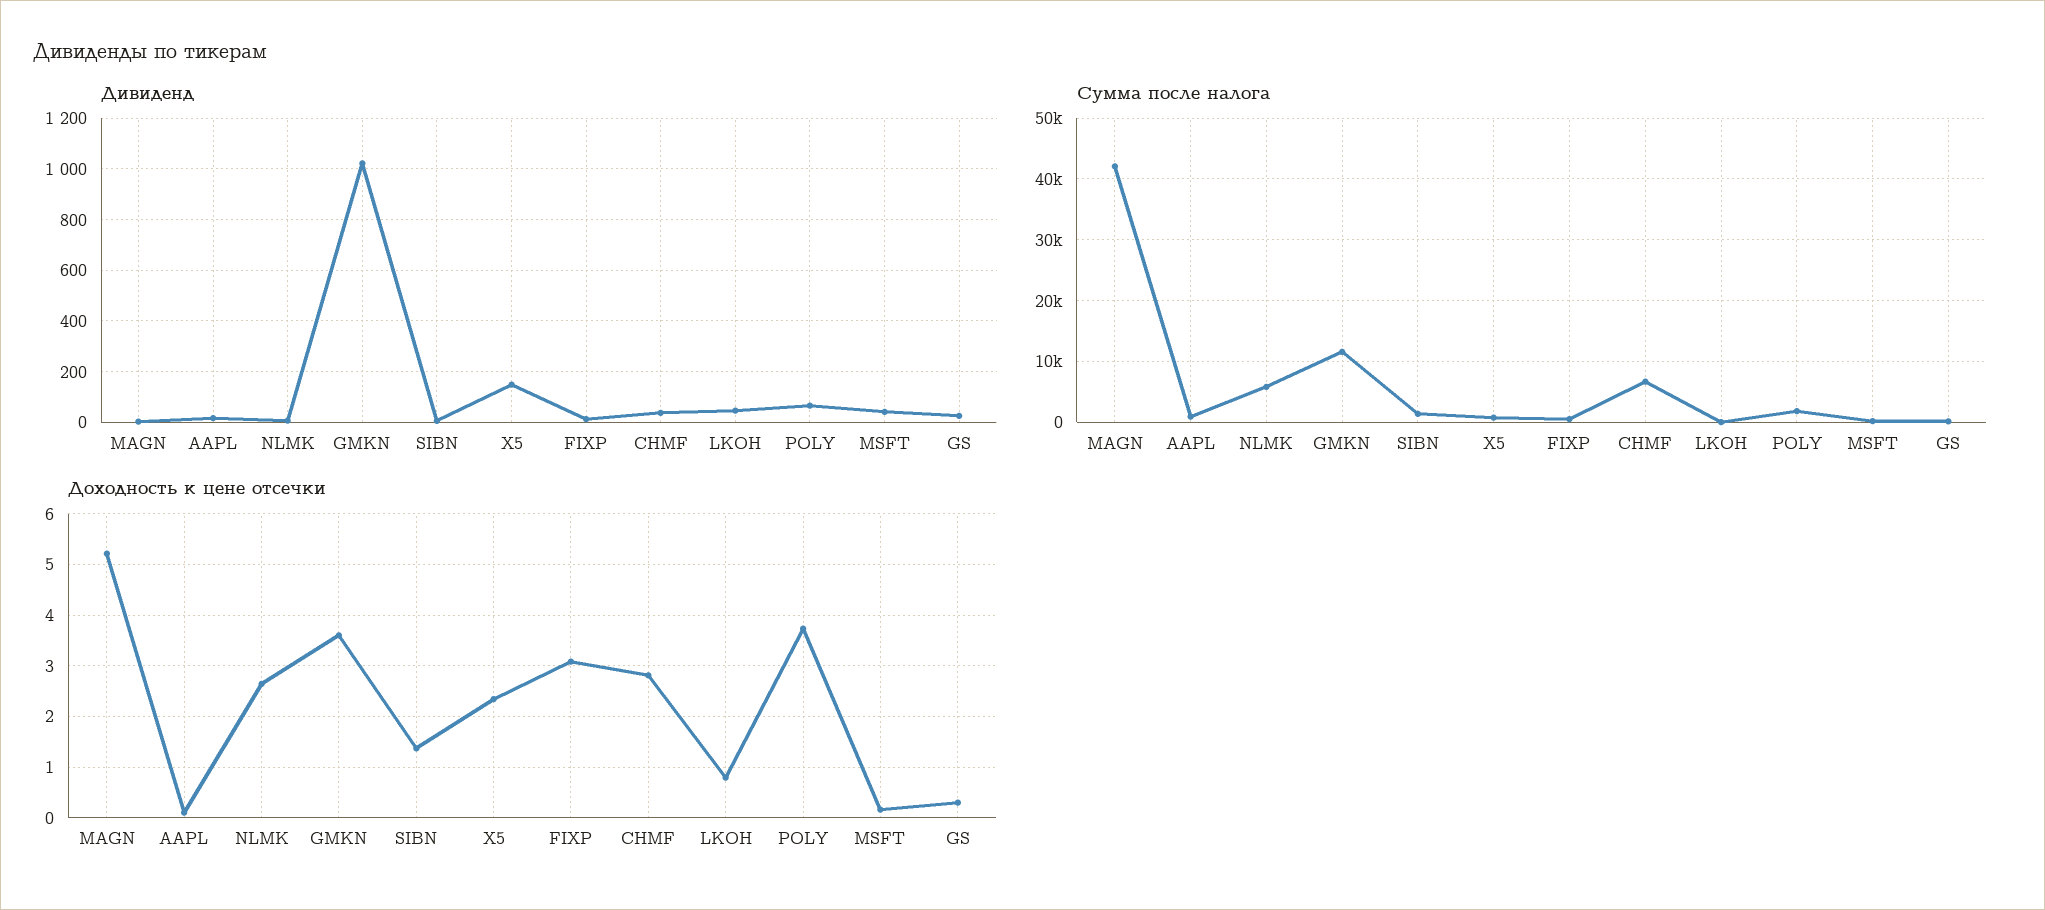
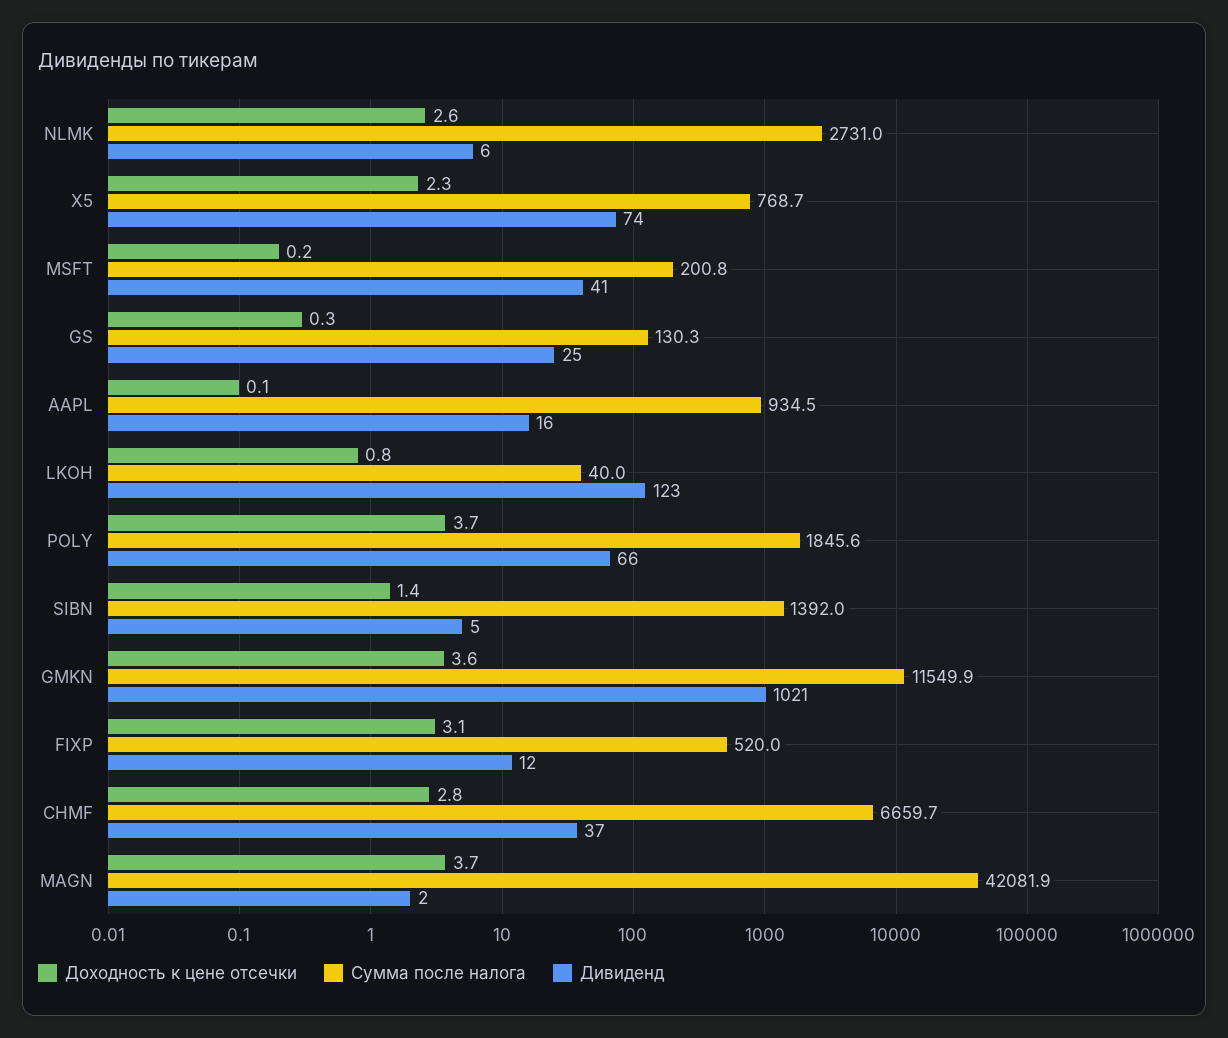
Дивиденд, X5: 150 -> 74
Дивиденд, LKOH: 50 -> 123
Сумма после налога, NLMK: 6000 -> 2731
Доходность к цене отсечки, MAGN: 5.2 -> 3.7

